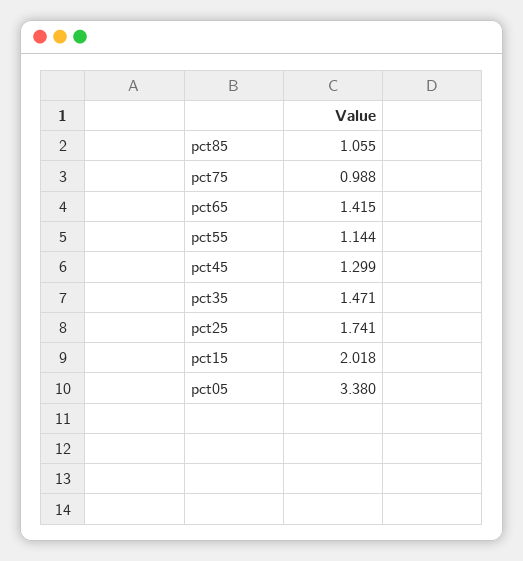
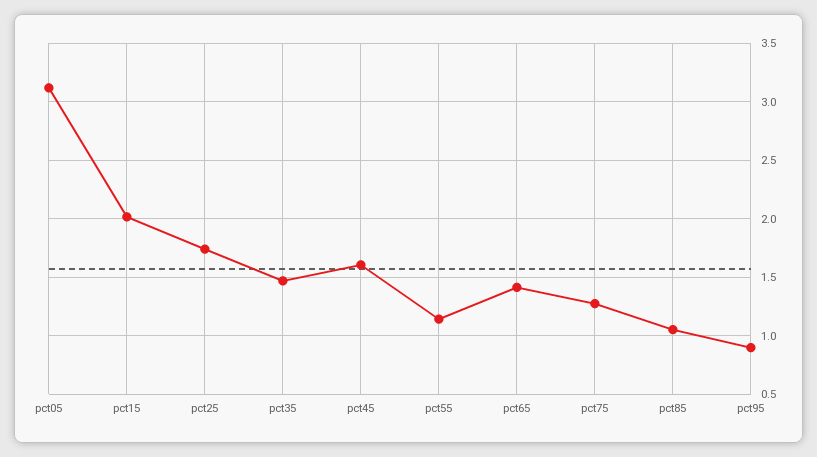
pct75: 0.988 -> 1.3
pct45: 1.299 -> 1.6
pct05: 3.38 -> 3.1
pct95: none -> 0.9

